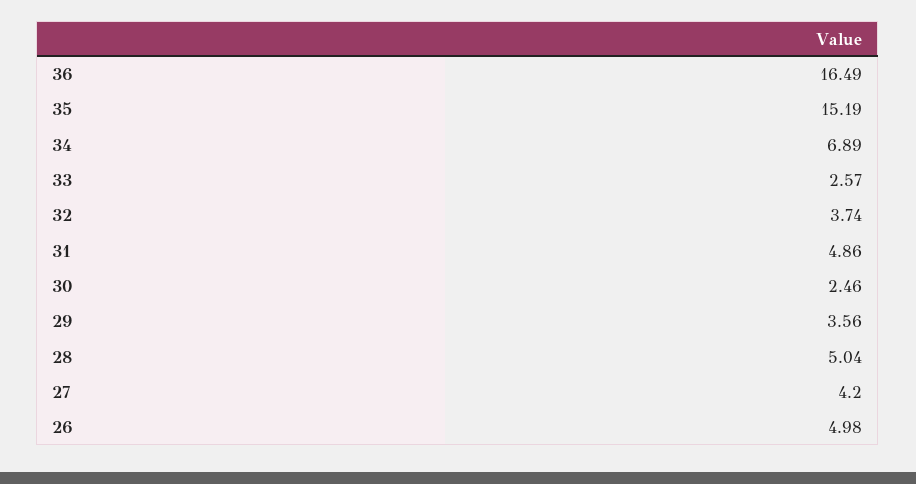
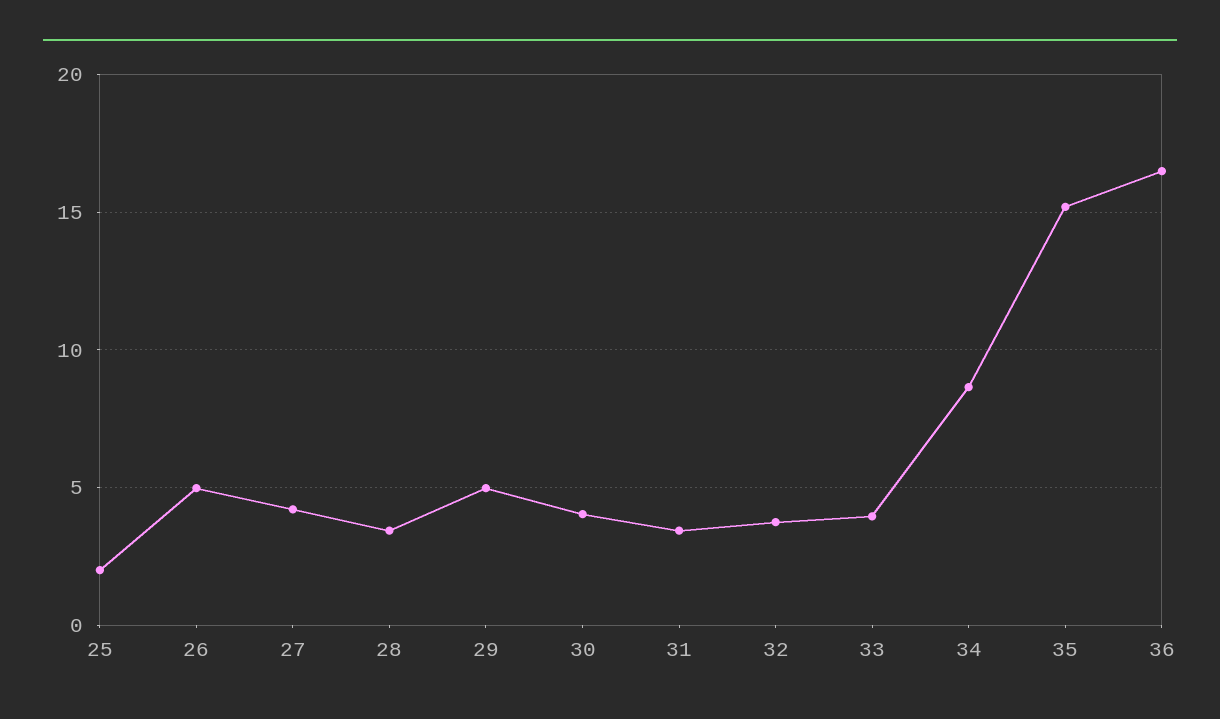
34: 6.89 -> 8.5
33: 2.57 -> 4
31: 4.86 -> 3.5
30: 2.46 -> 4
29: 3.56 -> 5
28: 5.04 -> 3.5
25: none -> 2

